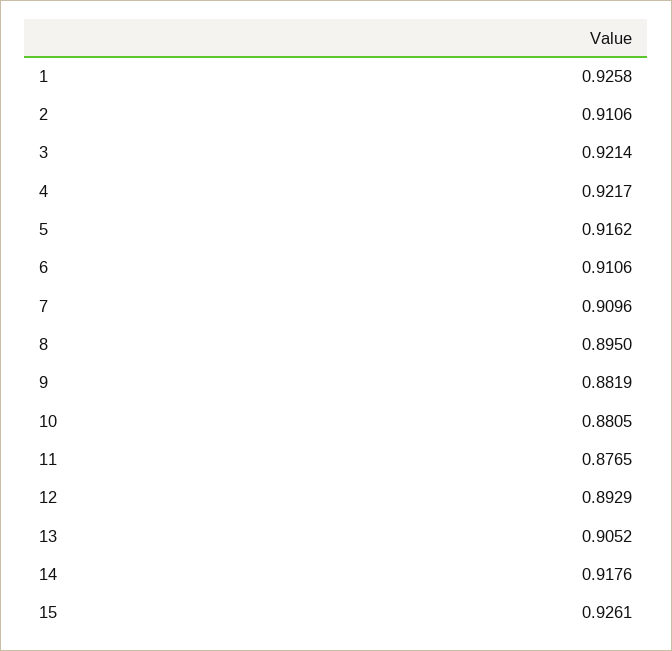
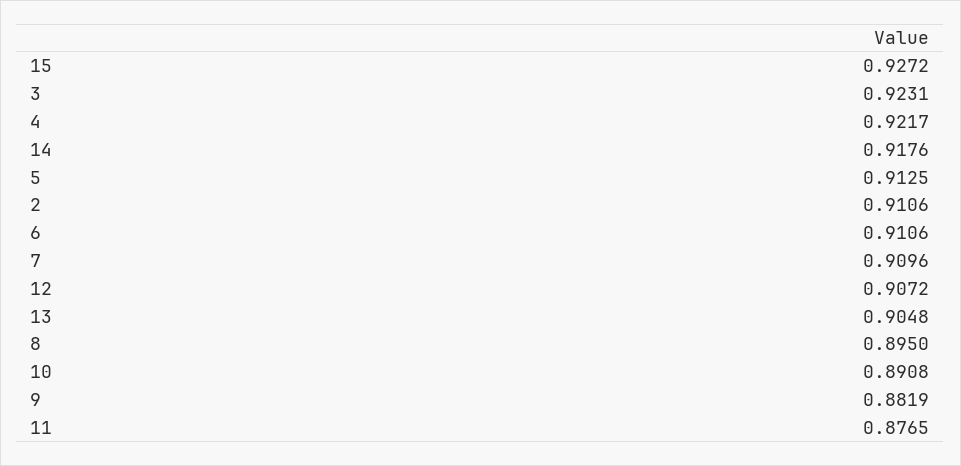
1: 0.9258 -> none
3: 0.9214 -> 0.9231
5: 0.9162 -> 0.9125
10: 0.8805 -> 0.8908
12: 0.8929 -> 0.9072
13: 0.9052 -> 0.9048
15: 0.9261 -> 0.9272

